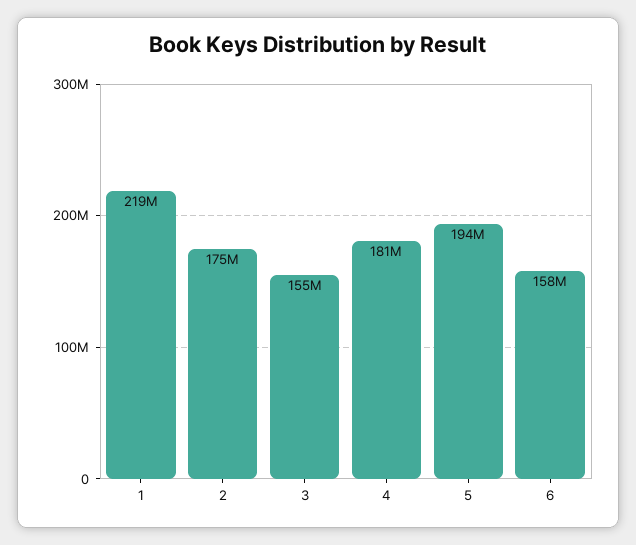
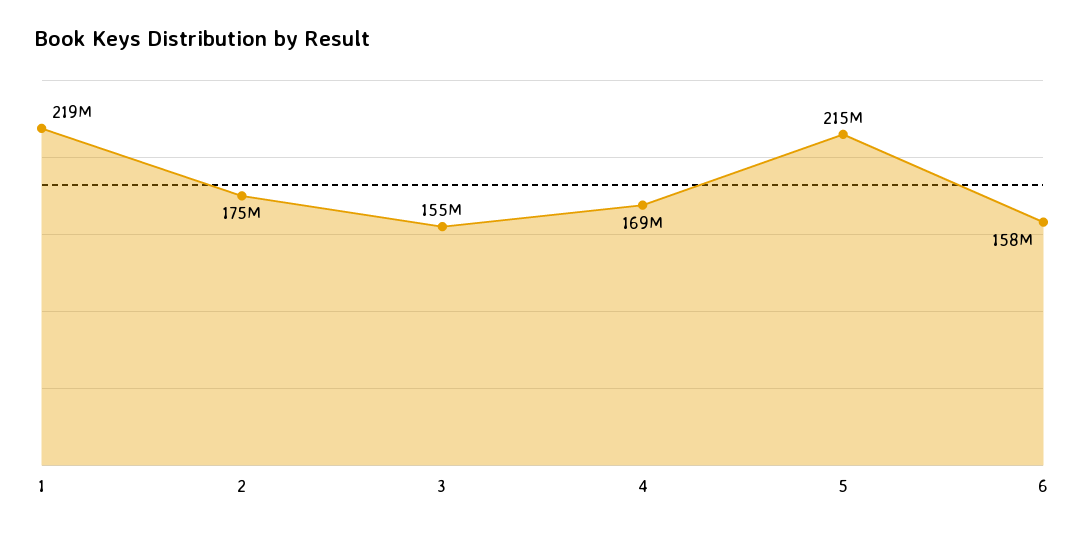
4: 181000000 -> 169000000
5: 194000000 -> 215000000

